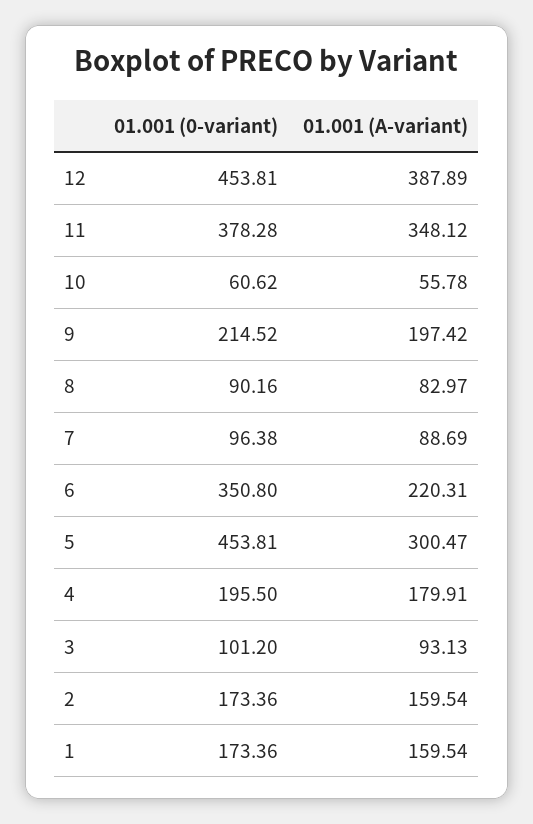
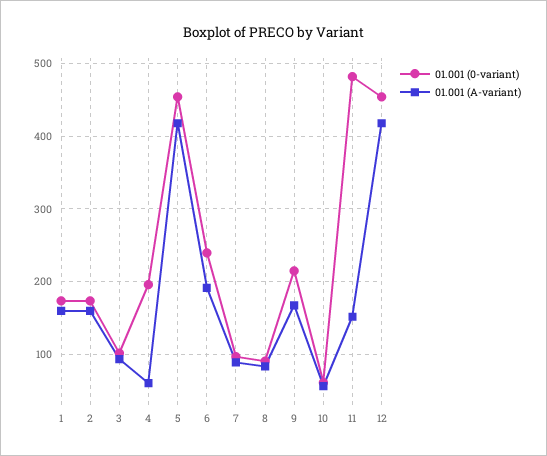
01.001 (A-variant), 12: 387.89 -> 420
01.001 (0-variant), 11: 378.28 -> 480
01.001 (A-variant), 11: 348.12 -> 150
01.001 (A-variant), 9: 197.42 -> 170
01.001 (0-variant), 6: 350.8 -> 240
01.001 (A-variant), 6: 220.31 -> 190
01.001 (A-variant), 5: 300.47 -> 420
01.001 (A-variant), 4: 179.91 -> 60

